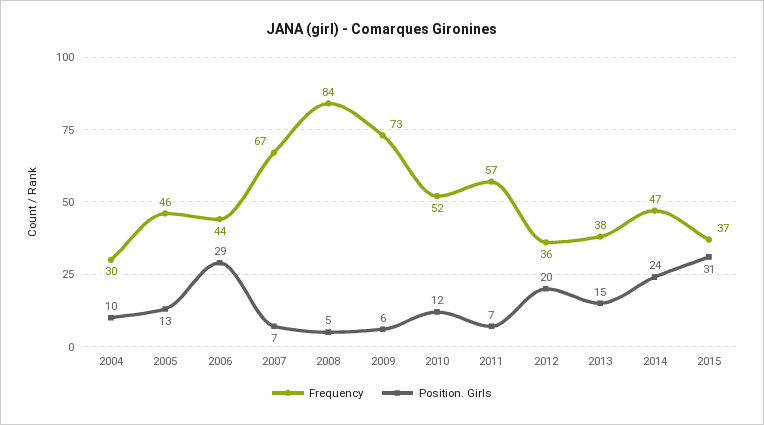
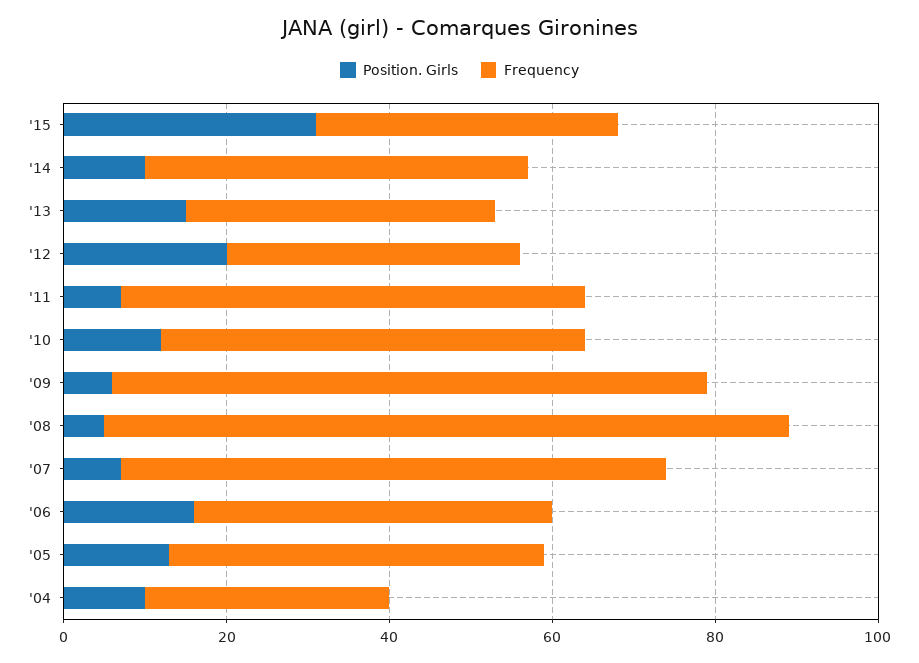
Position. Girls, 2006: 29 -> 15
Position. Girls, 2014: 24 -> 10

